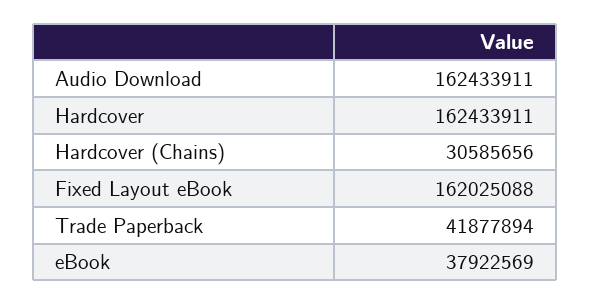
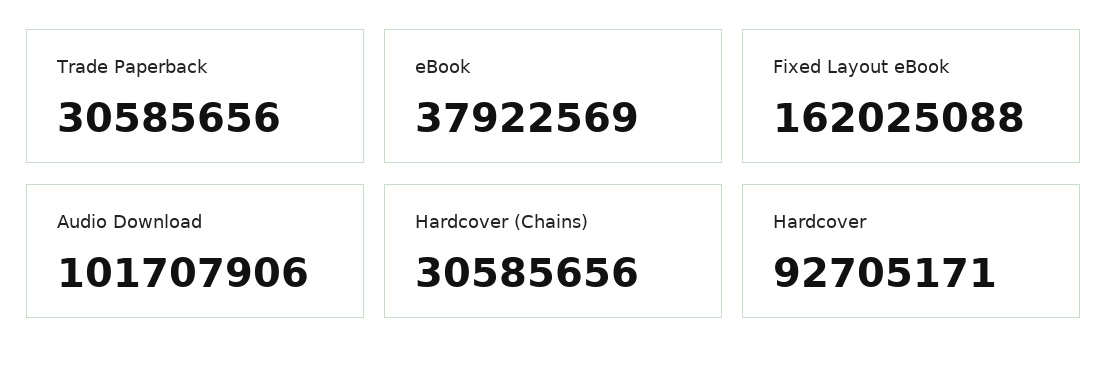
Audio Download: 162433911 -> 101707906
Hardcover: 162433911 -> 92705171
Trade Paperback: 41877894 -> 30585656

